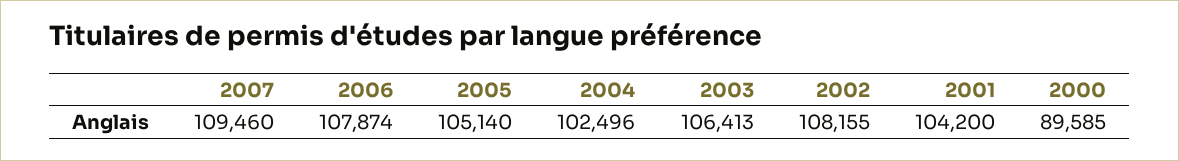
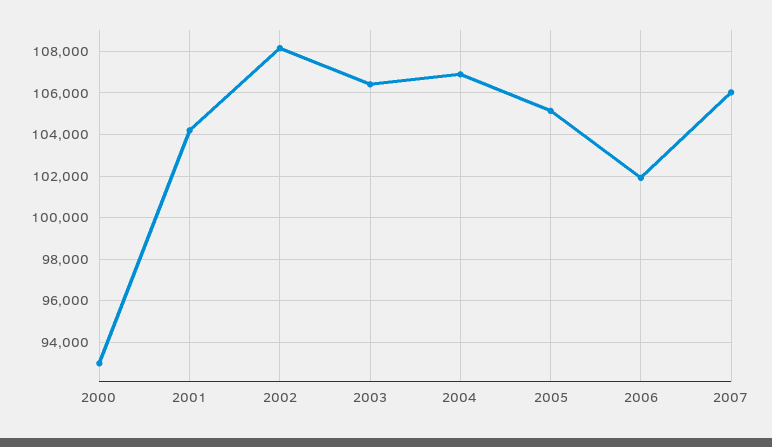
2007: 109460 -> 106000
2006: 107874 -> 102000
2004: 102496 -> 107000
2000: 89585 -> 93000

